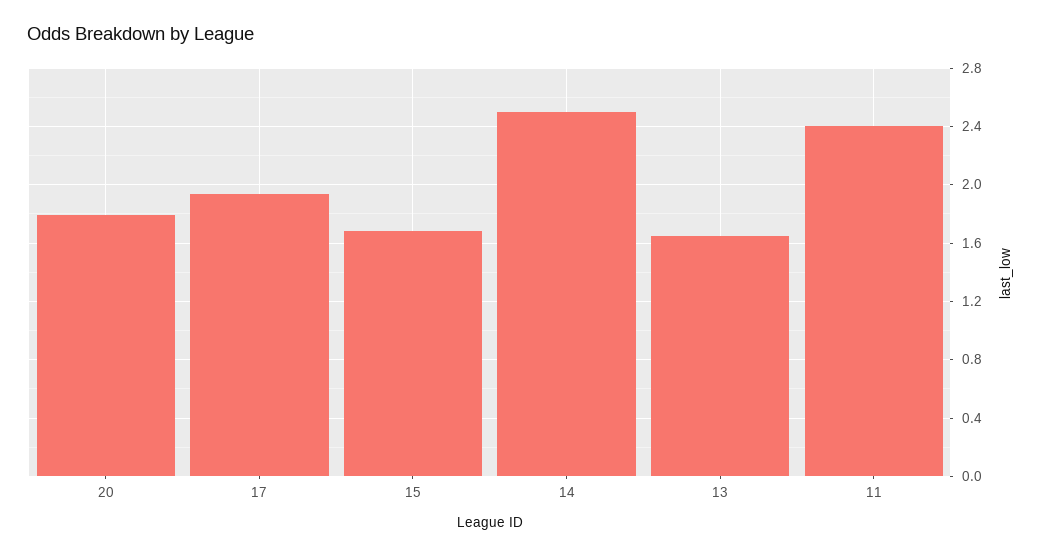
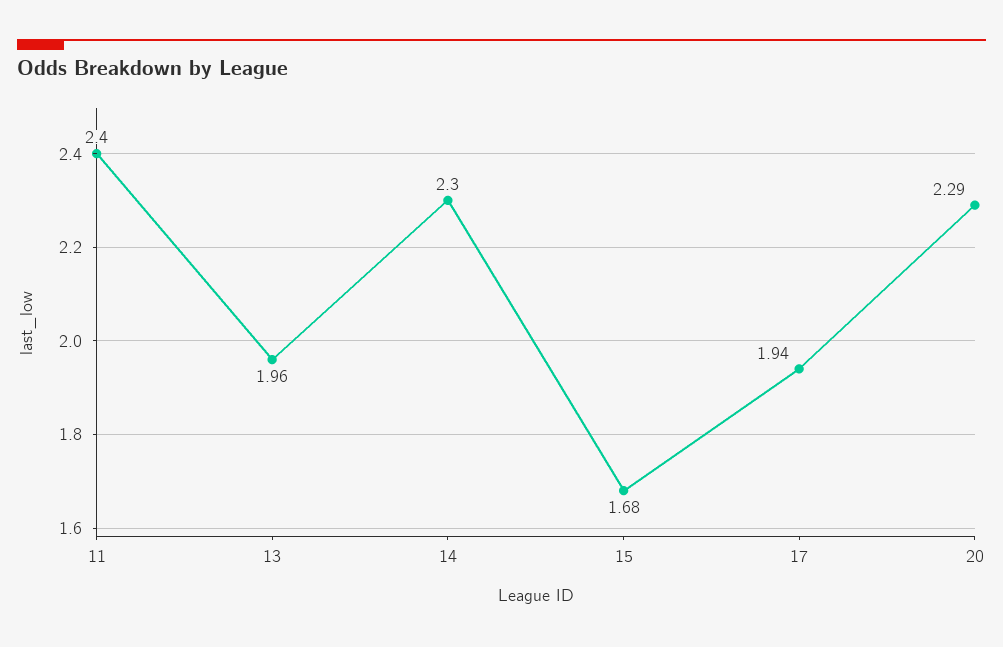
20: 1.8 -> 2.29
14: 2.5 -> 2.3
13: 1.65 -> 1.96

